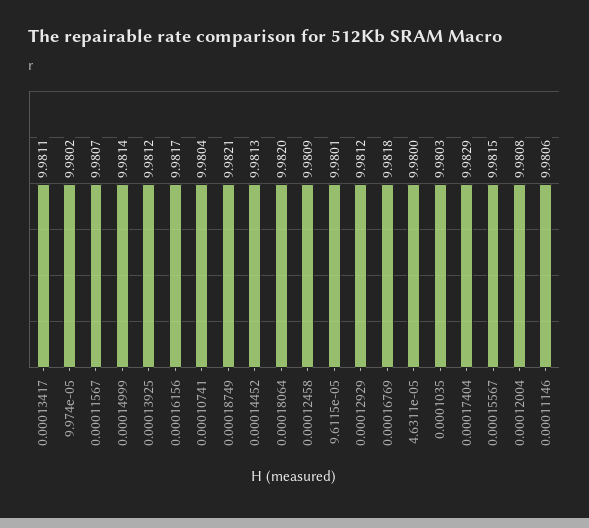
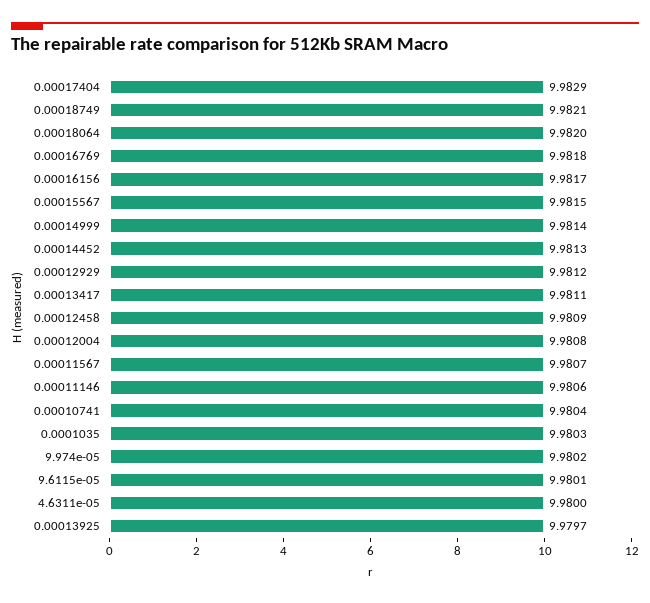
0.00013925: 9.9812 -> 9.9797

